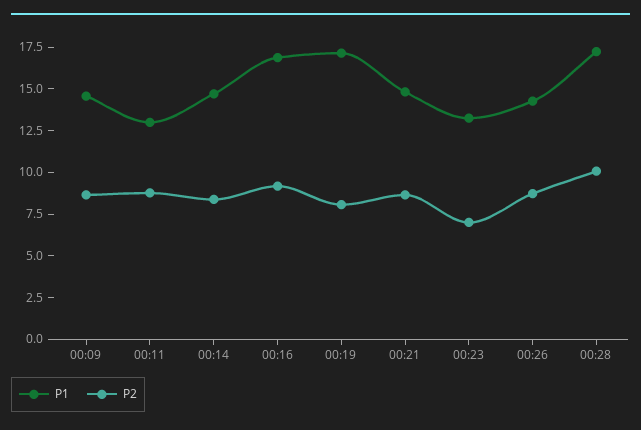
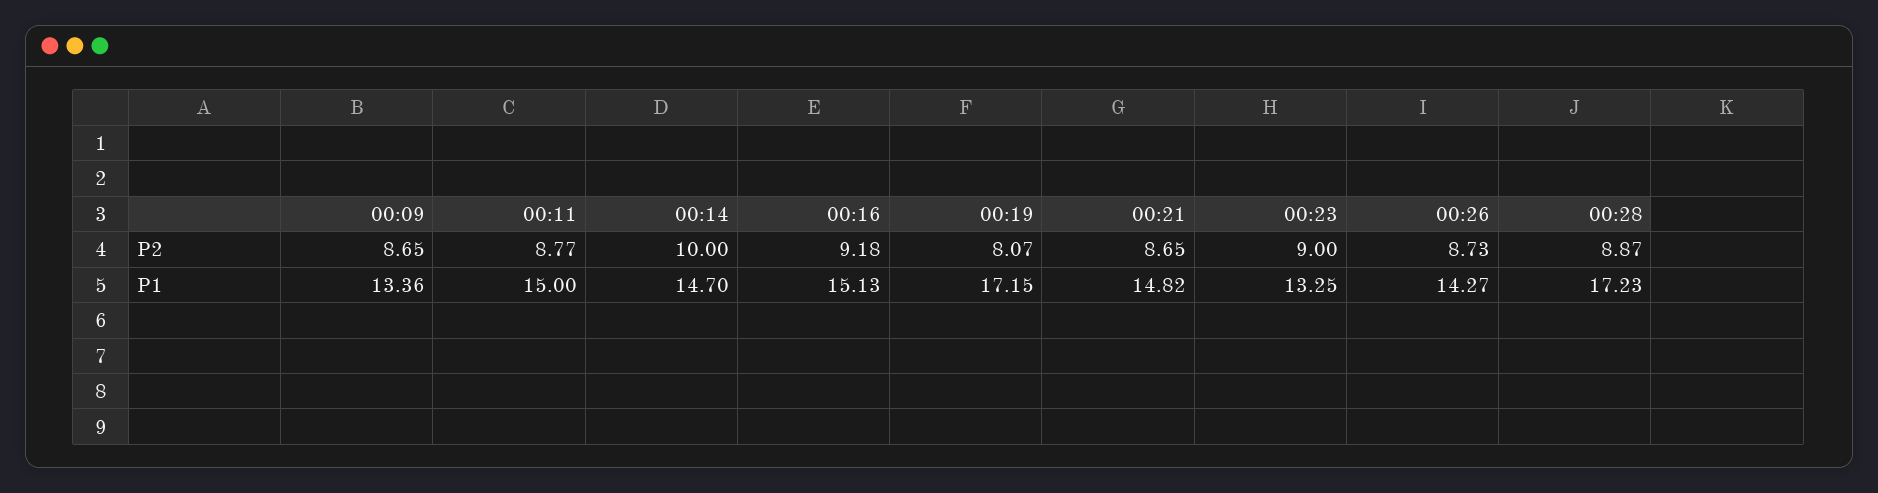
P1, 00:09: 14.5 -> 13.36
P1, 00:11: 13 -> 15
P2, 00:14: 8.5 -> 10
P1, 00:16: 17 -> 15.13
P2, 00:23: 7 -> 9
P2, 00:28: 10 -> 8.87

